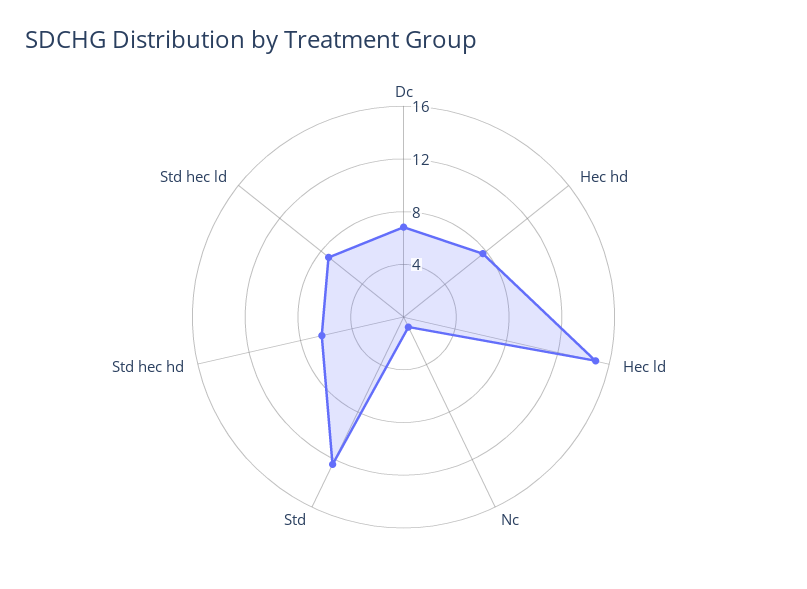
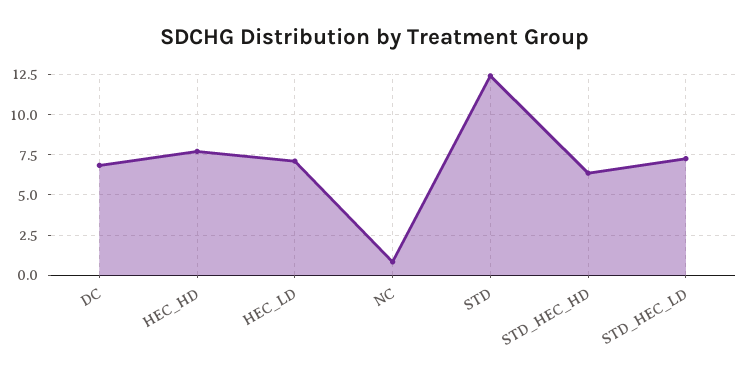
Hec ld: 15 -> 7

